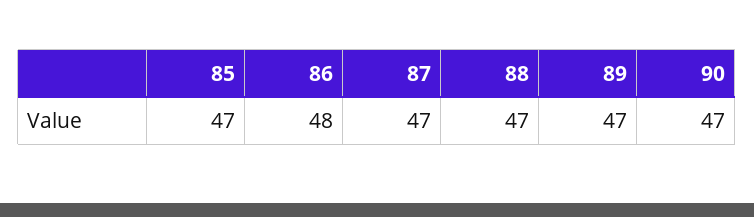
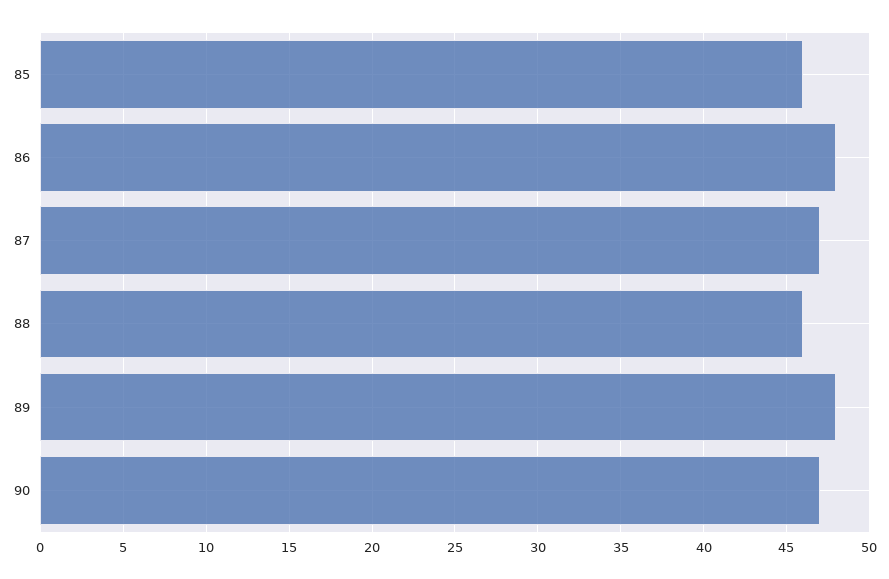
85: 47 -> 46
88: 47 -> 46
89: 47 -> 48

